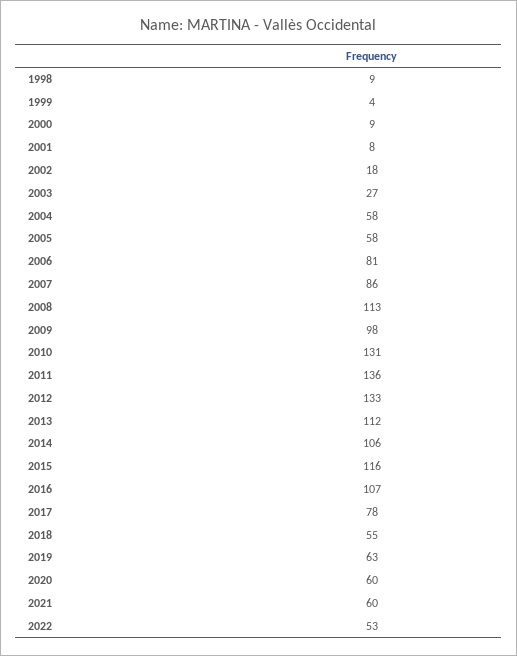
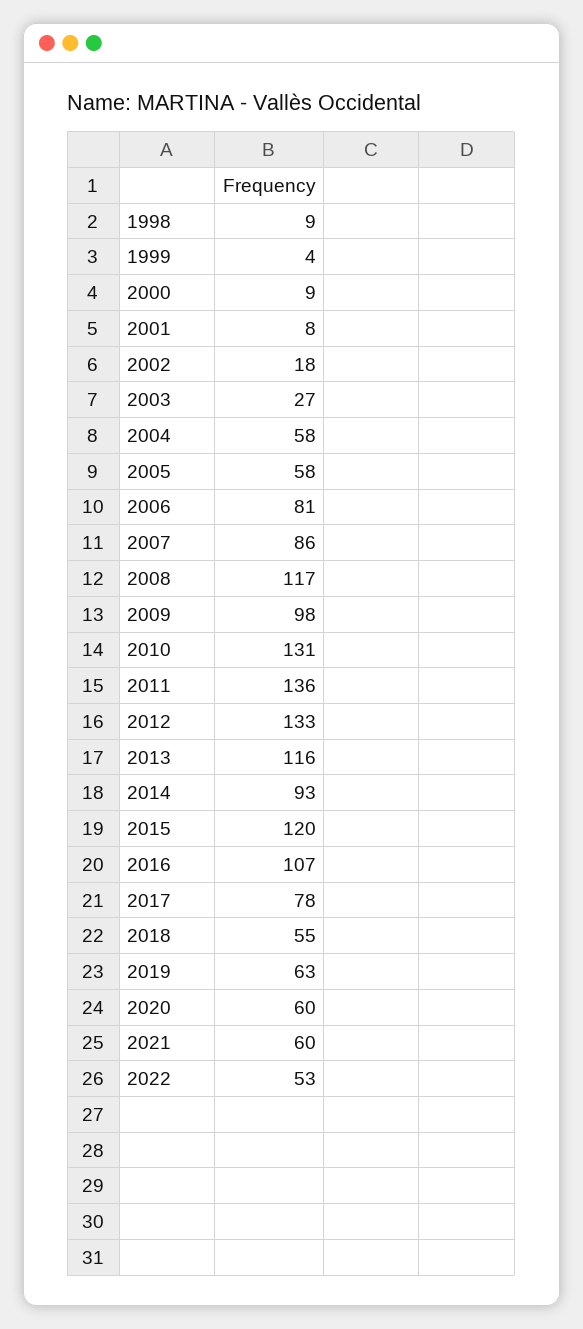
2008: 113 -> 117
2013: 112 -> 116
2014: 106 -> 93
2015: 116 -> 120

